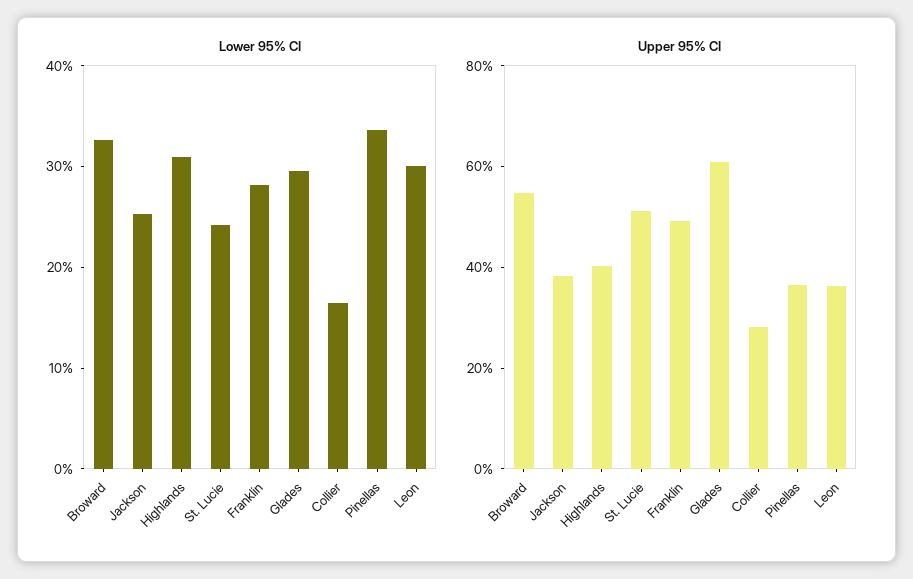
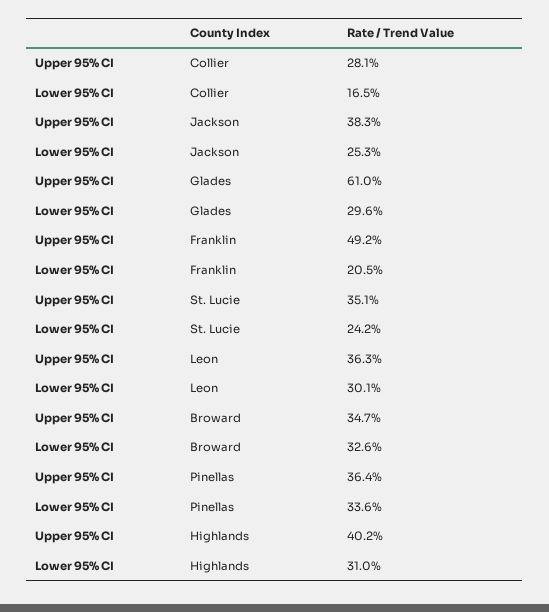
Lower 95% CI, Franklin: 28 -> 20.5
Upper 95% CI, Broward: 55 -> 34.7
Upper 95% CI, St. Lucie: 50 -> 35.1

